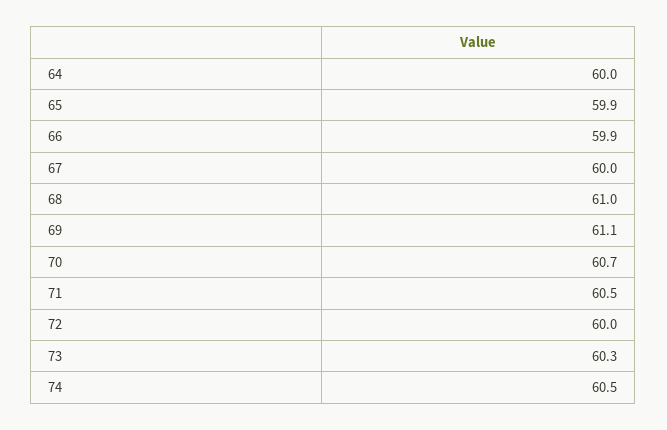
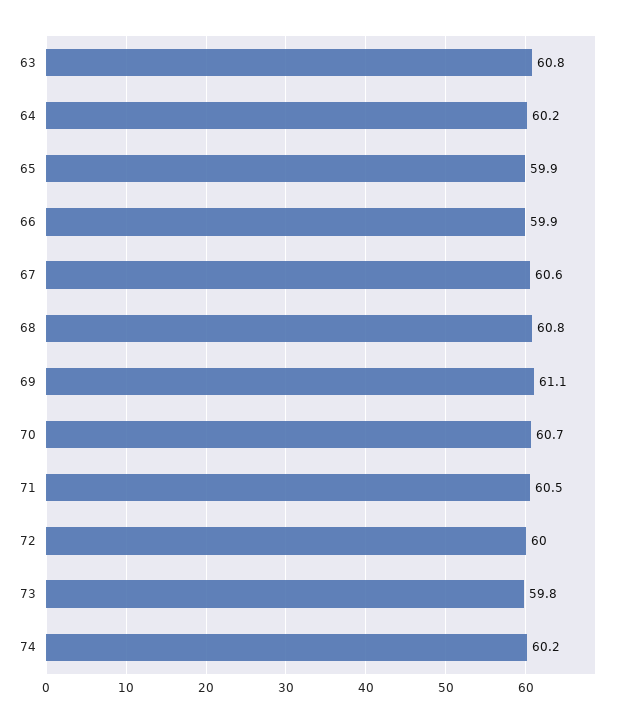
64: 60 -> 60.2
67: 60 -> 60.6
68: 61 -> 60.8
73: 60.3 -> 59.8
74: 60.5 -> 60.2
63: none -> 60.8

